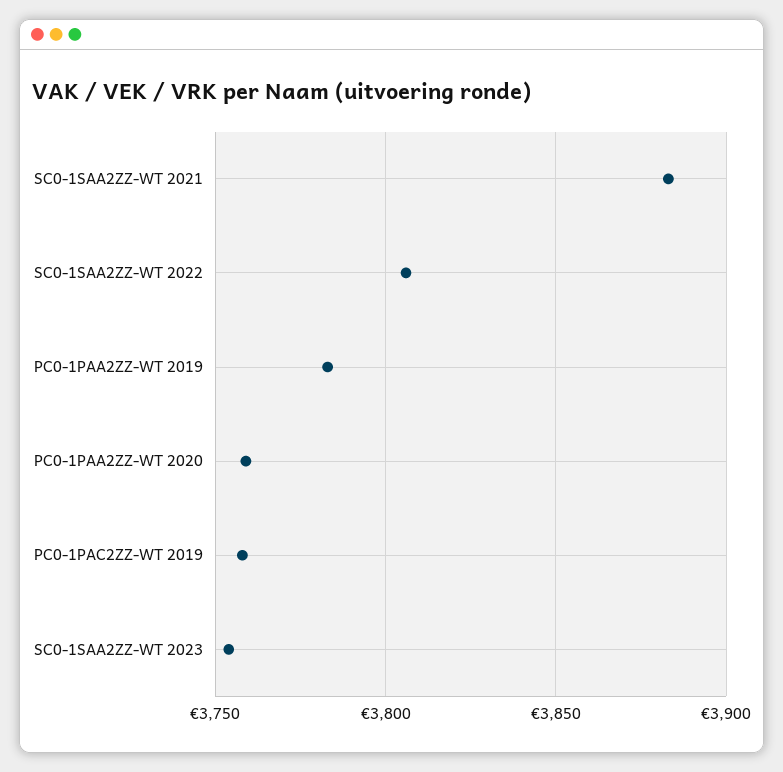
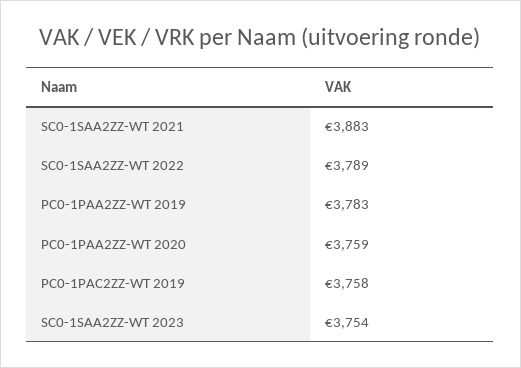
SC0-1SAA2ZZ-WT 2022: 3805 -> 3789

